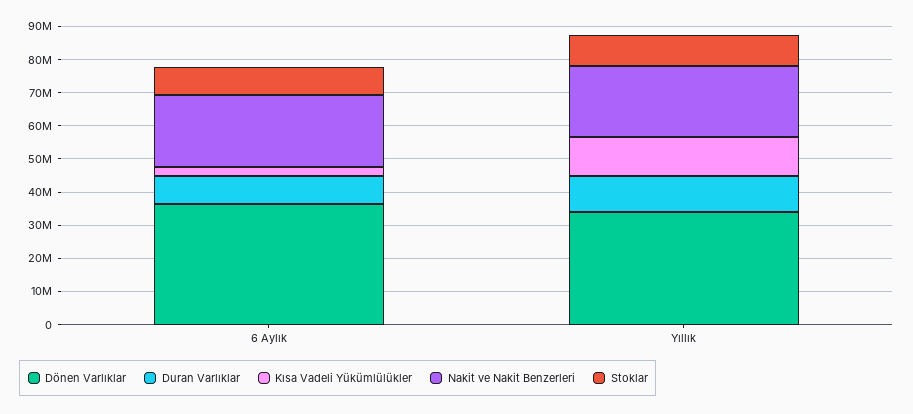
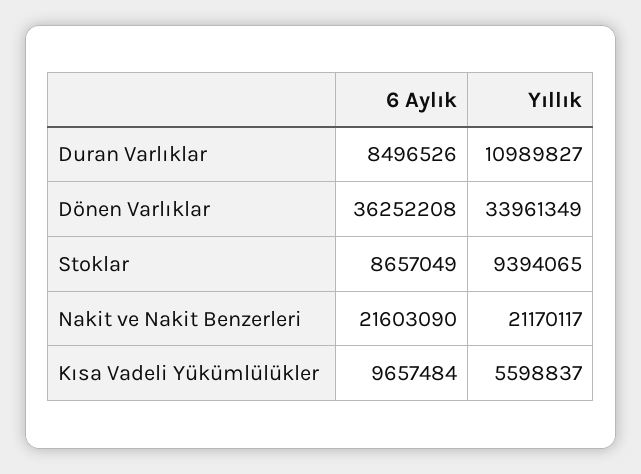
Kısa Vadeli Yükümlülükler, 6 Aylık: 2500000 -> 9657484
Kısa Vadeli Yükümlülükler, Yıllık: 12500000 -> 5598837

